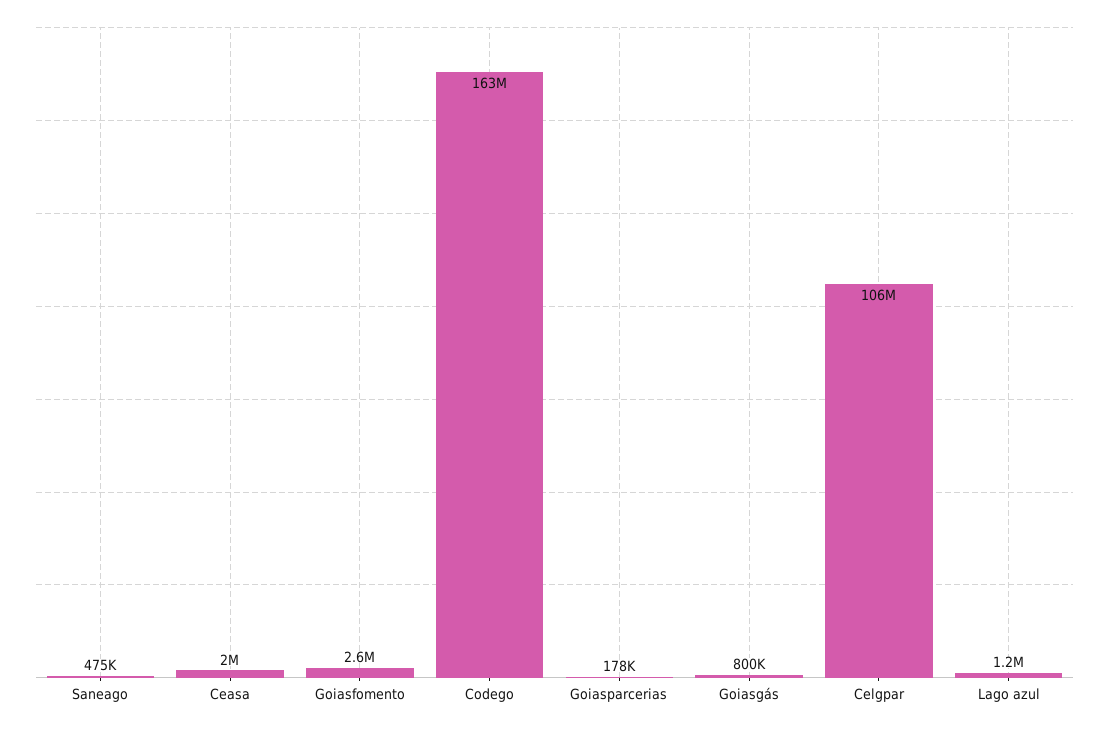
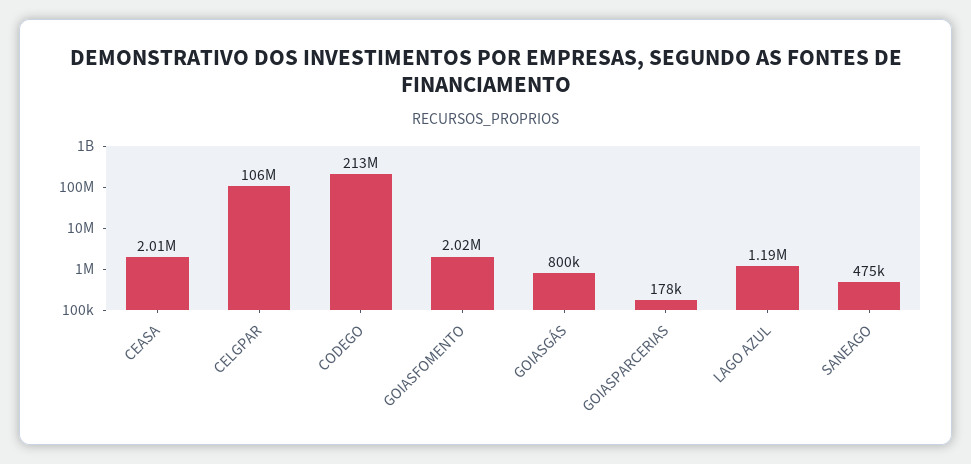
Goiasfomento: 2600000 -> 2020000
Codego: 163000000 -> 213000000

